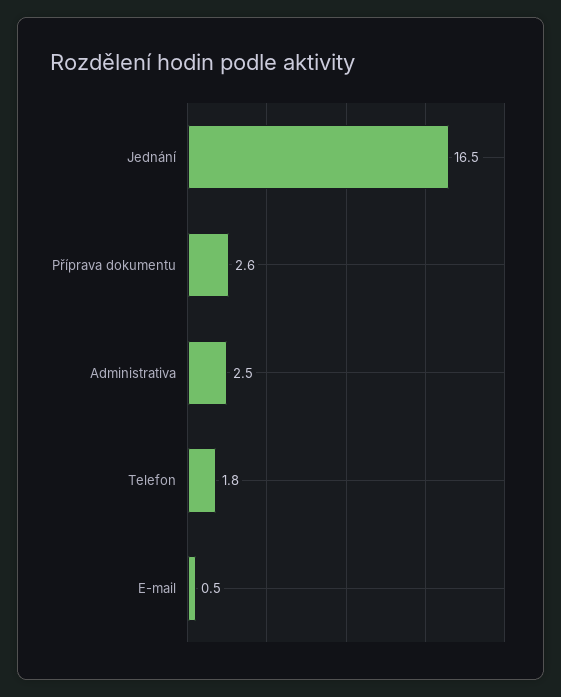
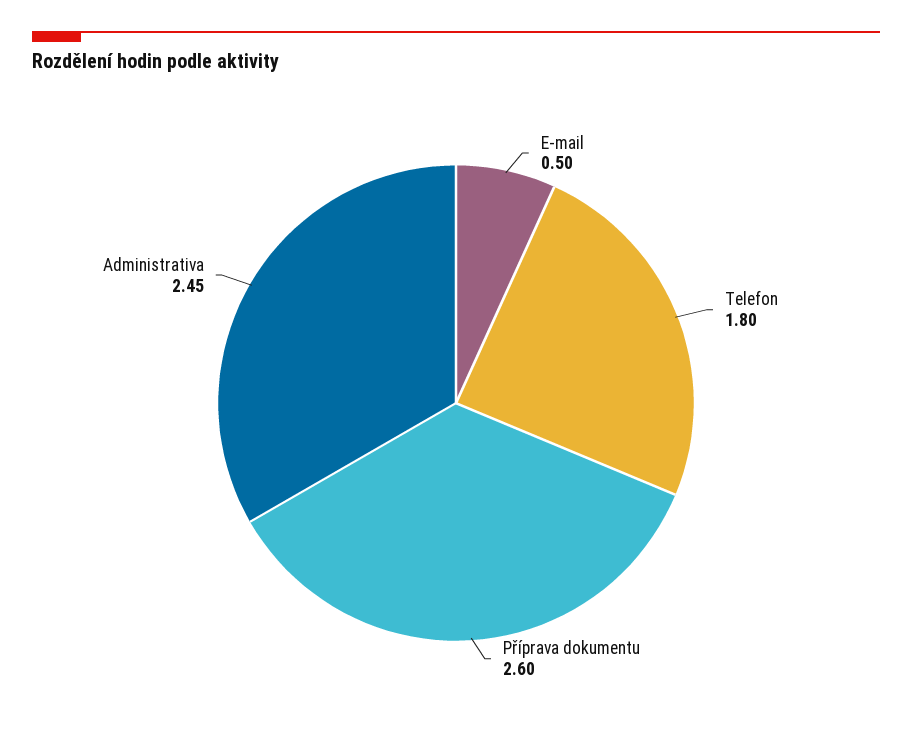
Jednání: 16.5 -> none

